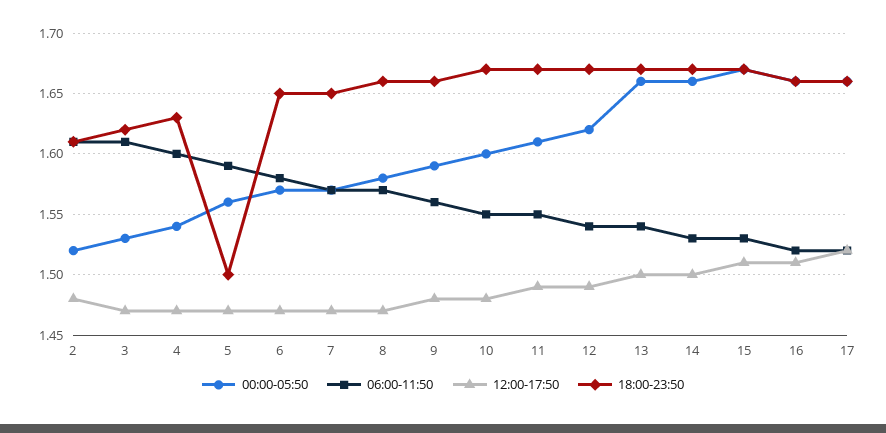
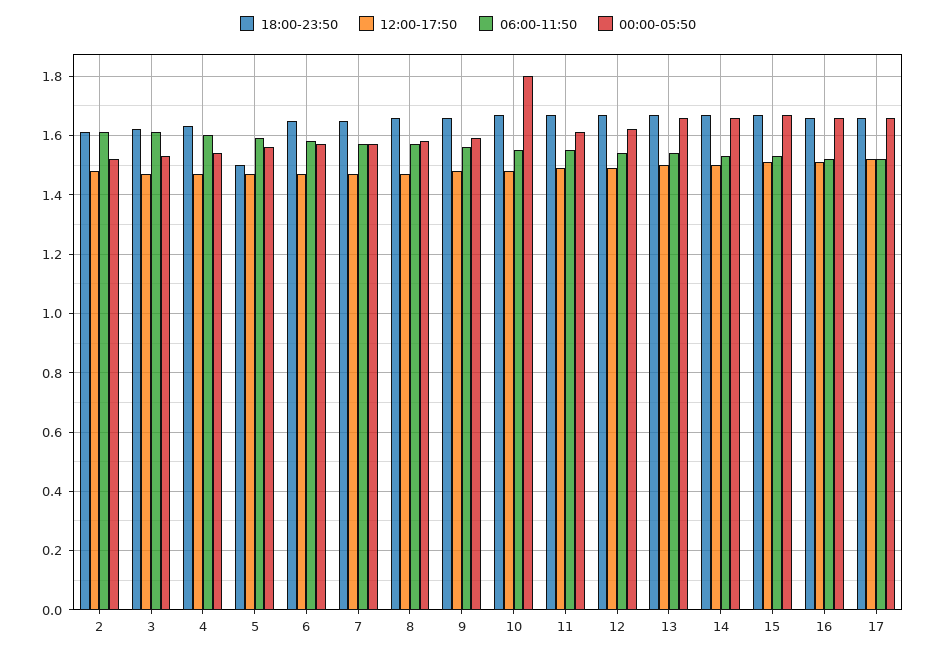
00:00-05:50, 10: 1.6 -> 1.8

